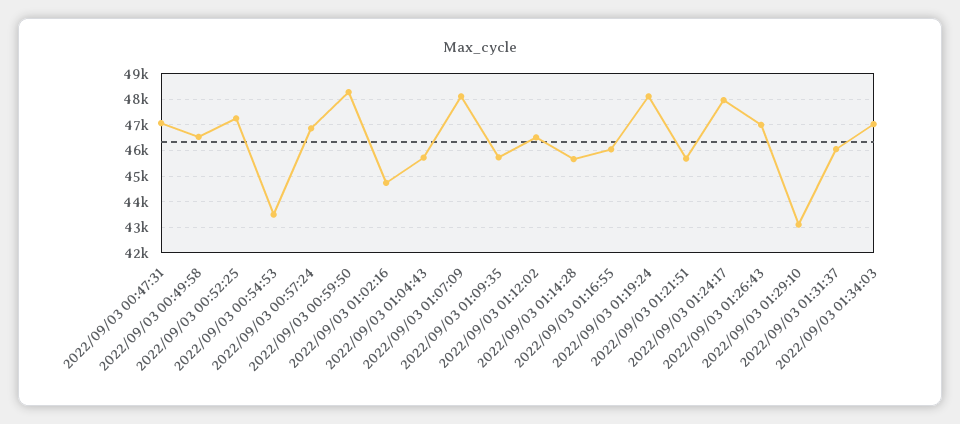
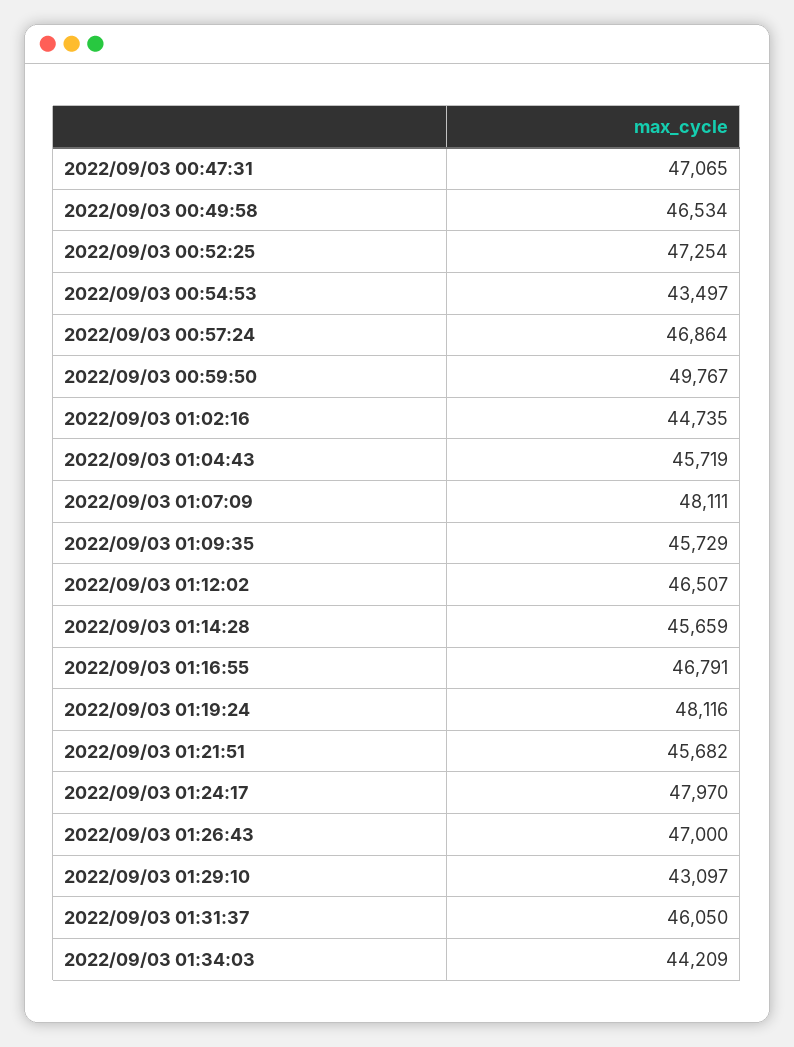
2022/09/03 00:59:50: 48250 -> 49767
2022/09/03 01:16:55: 46000 -> 46791
2022/09/03 01:34:03: 47000 -> 44209

